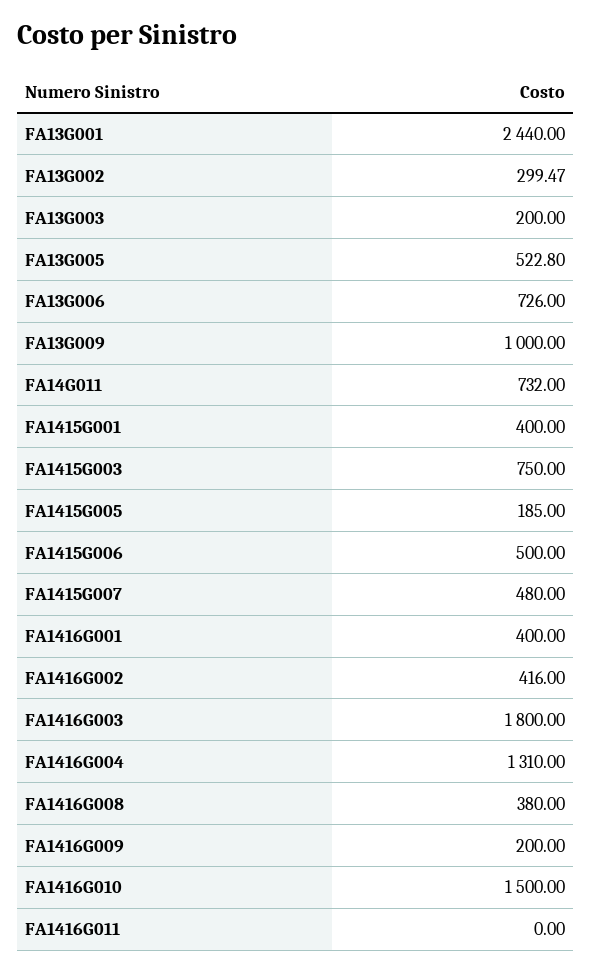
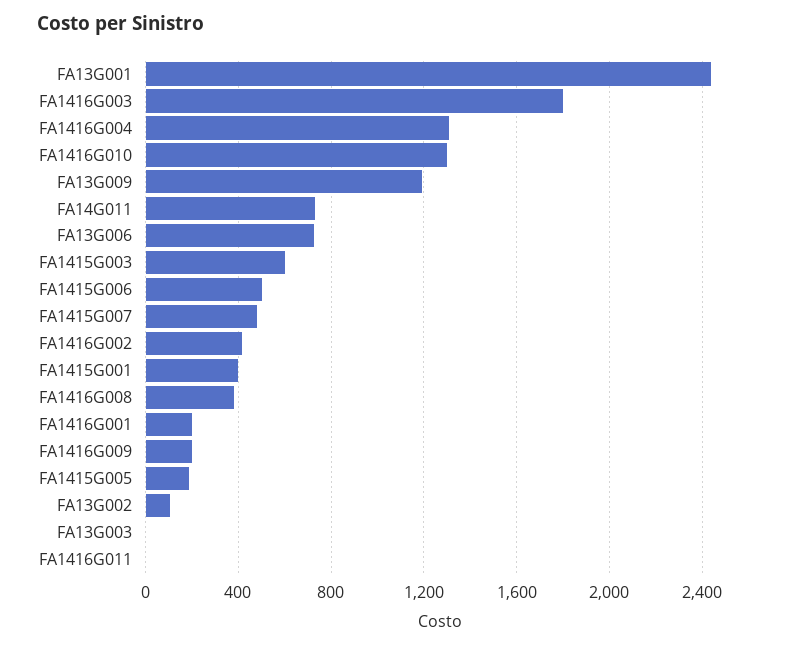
FA13G002: 299.47 -> 100
FA13G003: 200 -> 0
FA13G005: 522.8 -> none
FA13G009: 1000 -> 1200
FA1415G003: 750 -> 600
FA1416G001: 400 -> 200
FA1416G010: 1500 -> 1300

